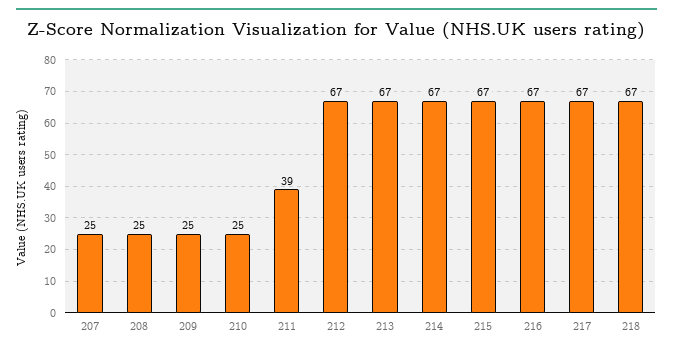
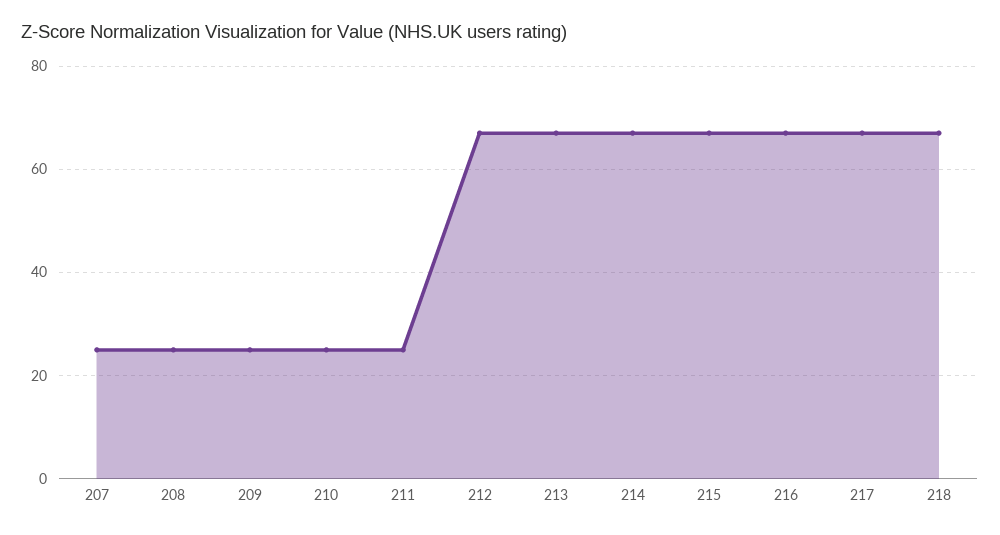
211: 39 -> 25

